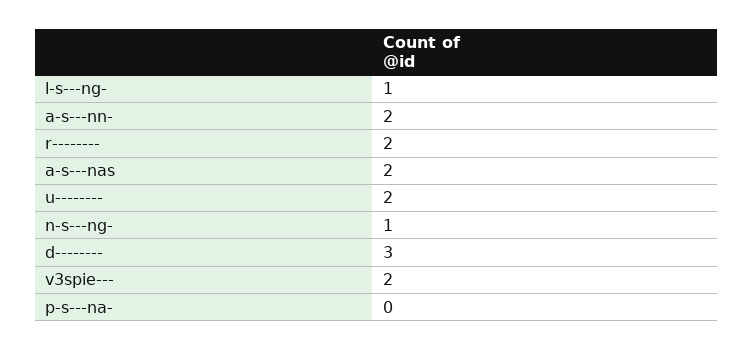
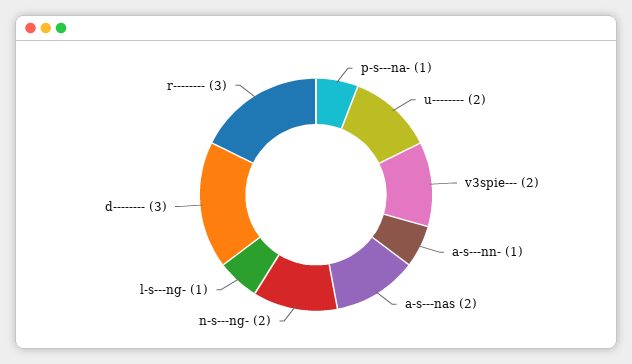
a-s---nn-: 2 -> 1
r--------: 2 -> 3
n-s---ng-: 1 -> 2
p-s---na-: 0 -> 1

